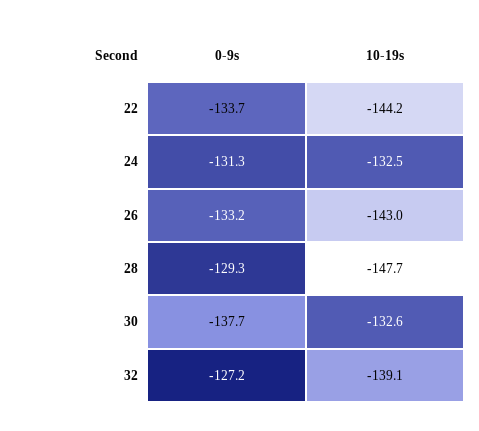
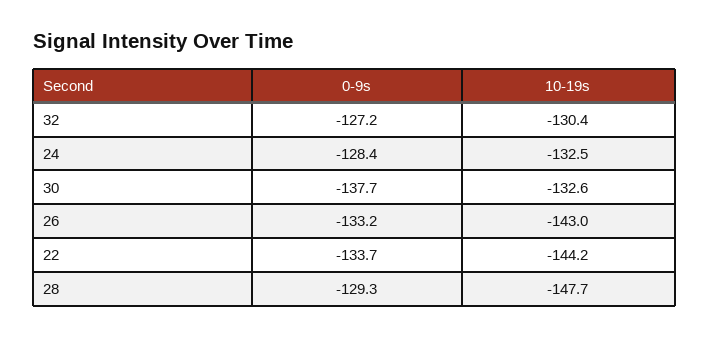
0-9s, 24: -131.3 -> -128.4
10-19s, 32: -139.1 -> -130.4

